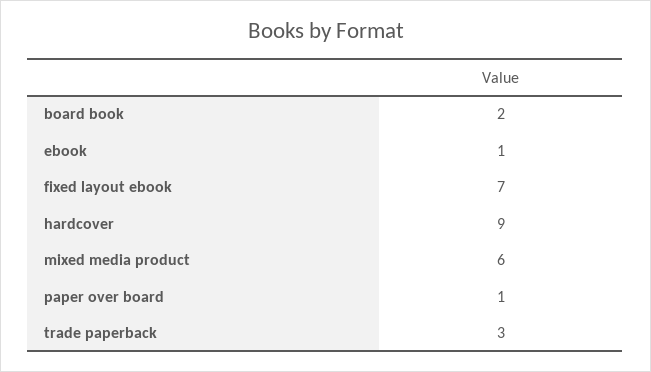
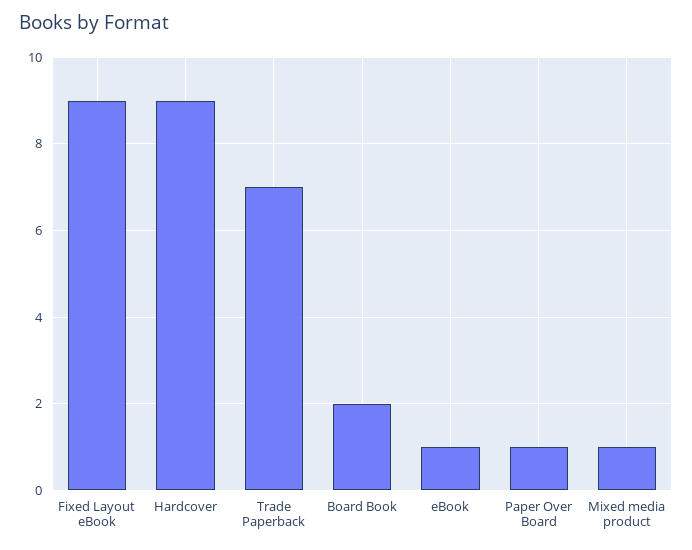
fixed layout ebook: 7 -> 9
mixed media product: 6 -> 1
trade paperback: 3 -> 7

